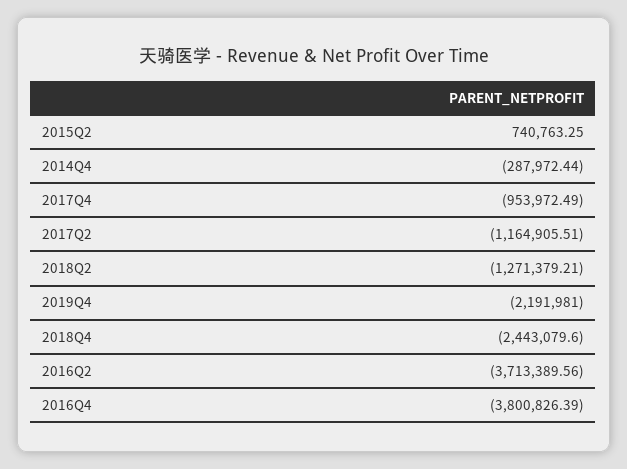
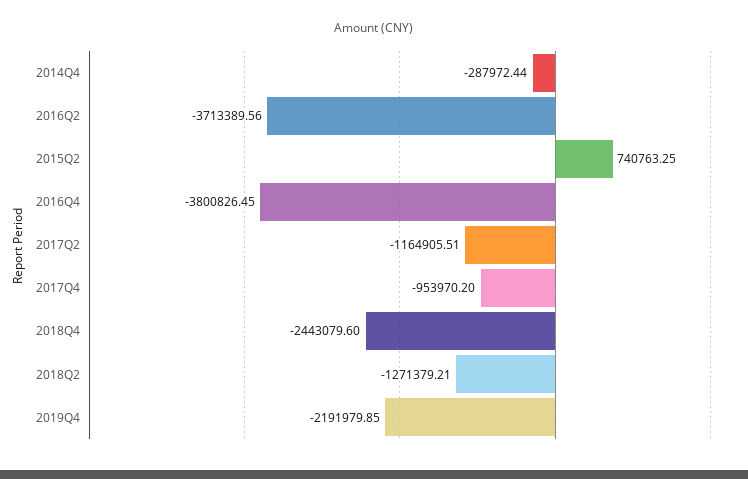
2017Q4: -953972.49 -> -953970.2
2019Q4: -2191981 -> -2191979.85
2016Q4: -3800826.39 -> -3800826.45

